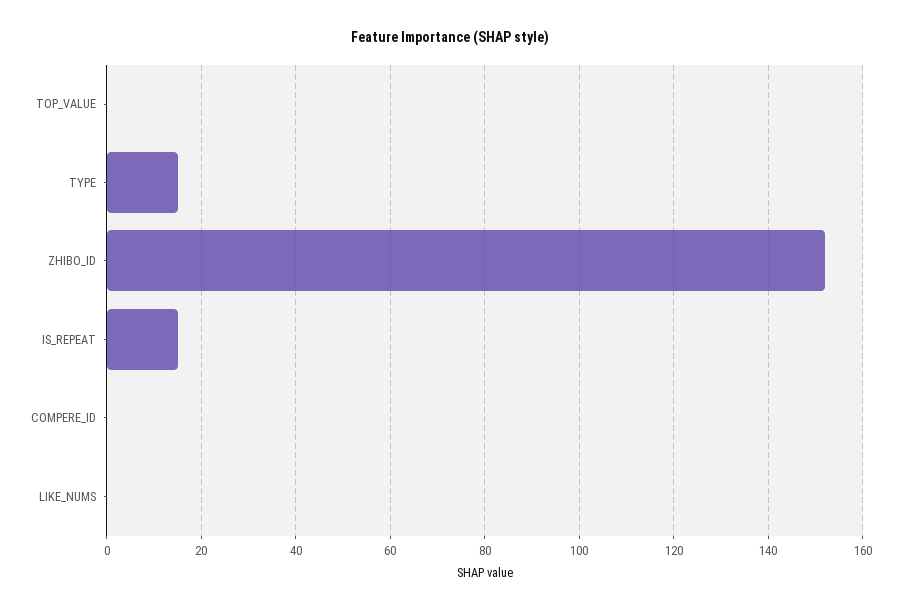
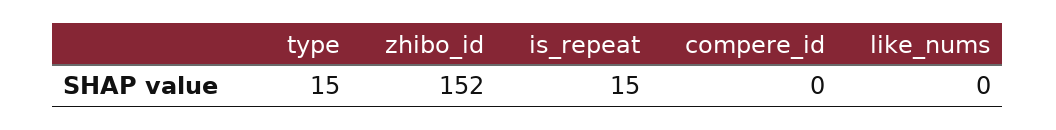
TOP_VALUE: 0 -> none

